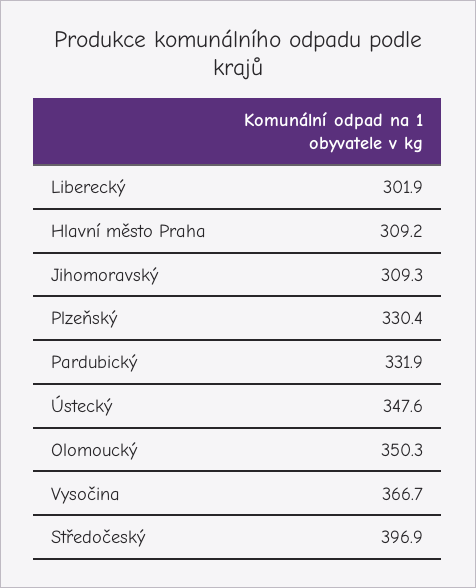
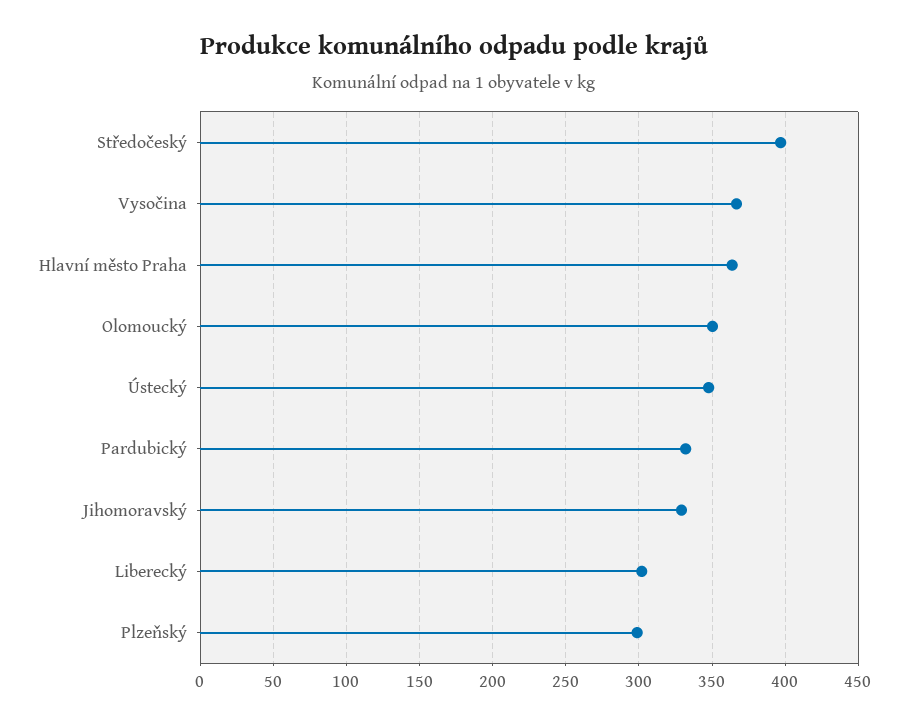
Hlavní město Praha: 309.2 -> 365
Jihomoravský: 309.3 -> 330
Plzeňský: 330.4 -> 300

